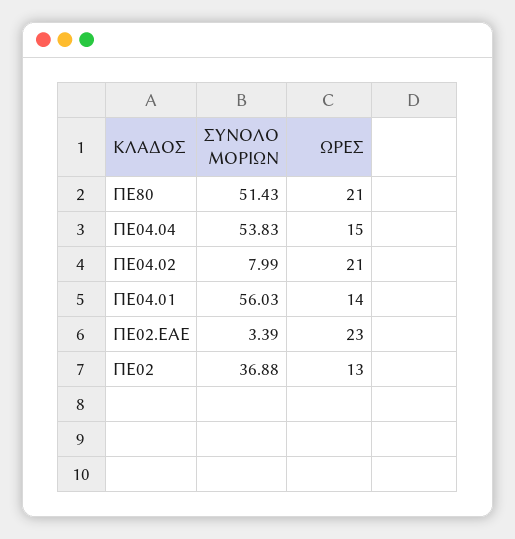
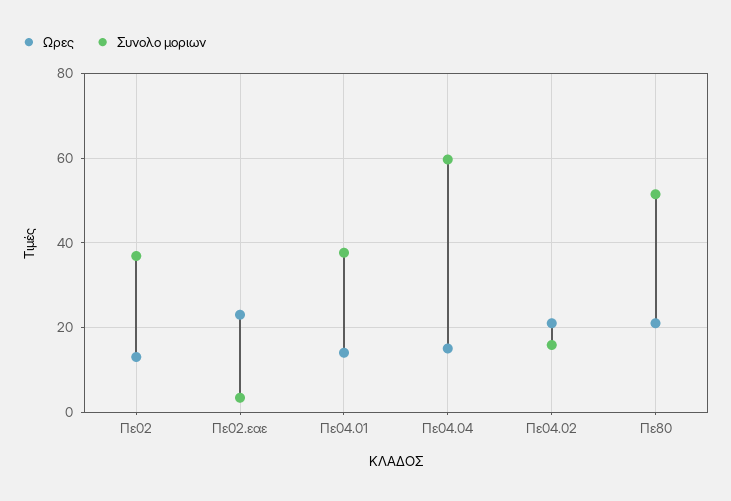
ΣΥΝΟΛΟ ΜΟΡΙΩΝ, ΠΕ04.04: 53.83 -> 60
ΣΥΝΟΛΟ ΜΟΡΙΩΝ, ΠΕ04.02: 7.99 -> 16
ΣΥΝΟΛΟ ΜΟΡΙΩΝ, ΠΕ04.01: 56.03 -> 38

